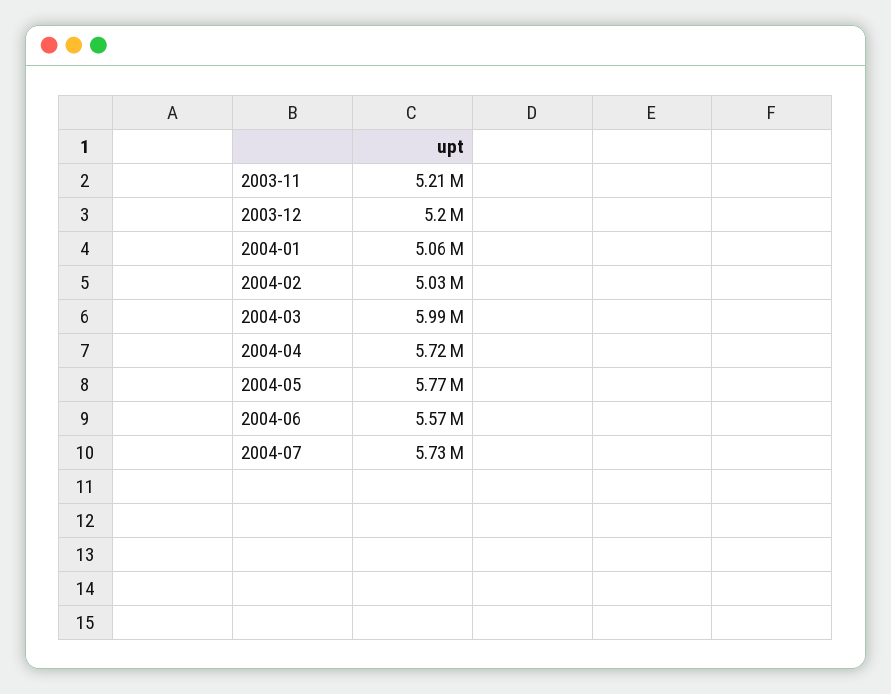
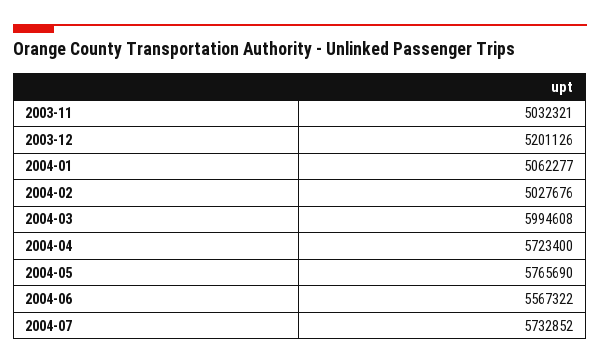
2003-11: 5210000 -> 5032321

